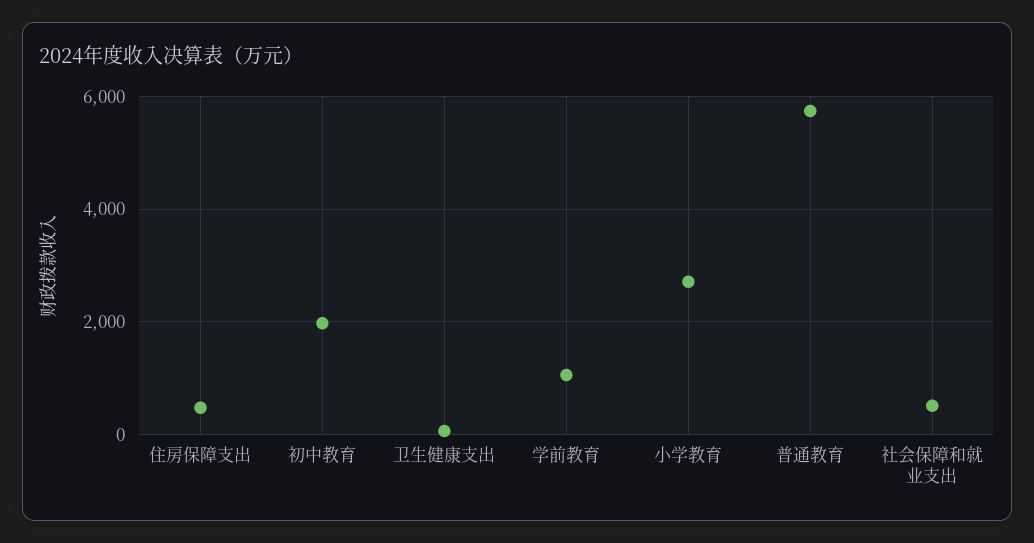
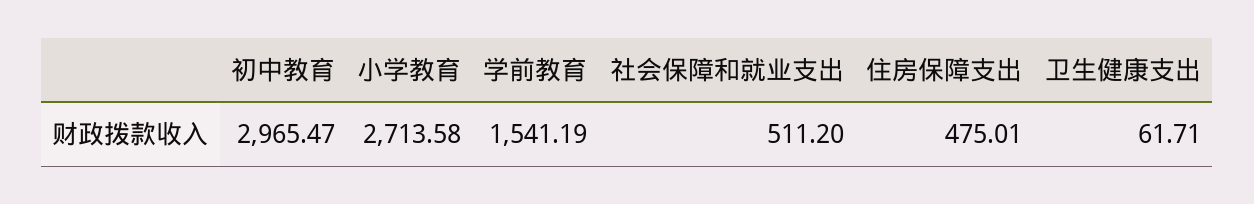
初中教育: 2000 -> 2965.47
学前教育: 1000 -> 1541.19
普通教育: 5800 -> none

